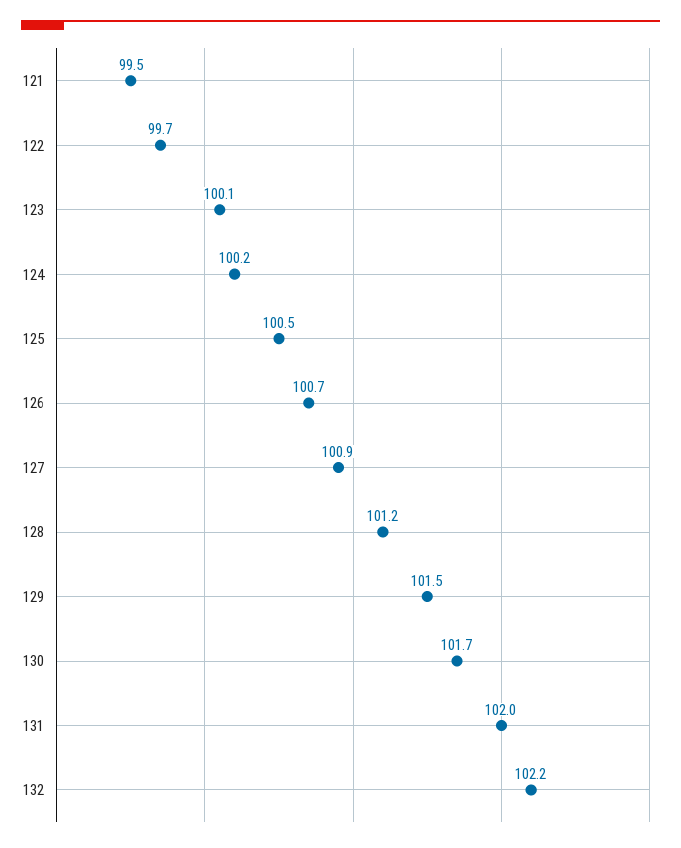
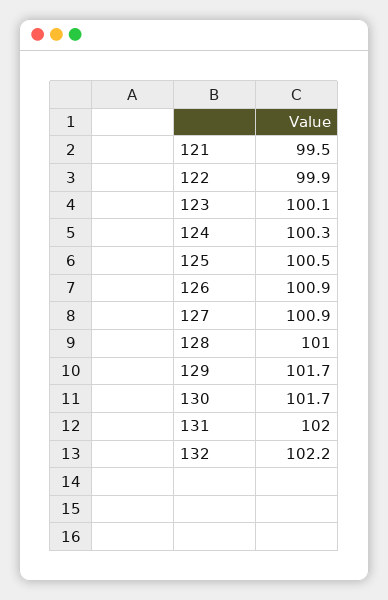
122: 99.7 -> 99.9
124: 100.2 -> 100.3
126: 100.7 -> 100.9
128: 101.2 -> 101
129: 101.5 -> 101.7

